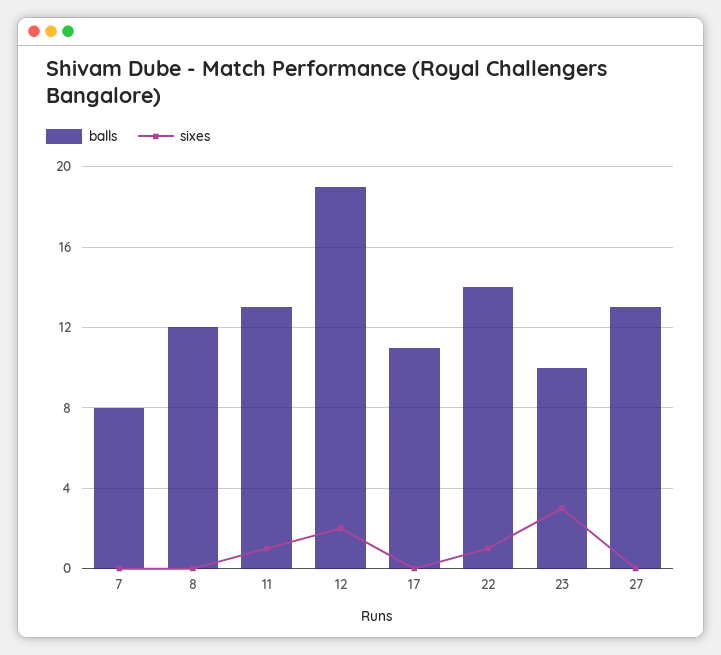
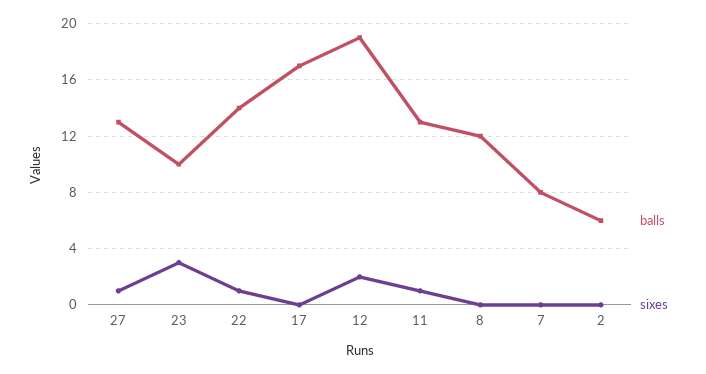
balls, 17: 11 -> 17
sixes, 27: 0 -> 1
balls, 2: none -> 6
sixes, 2: none -> 0

